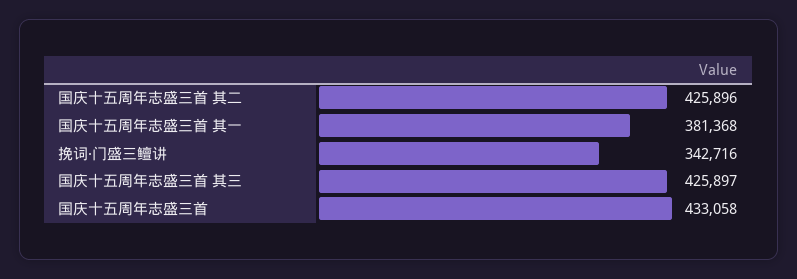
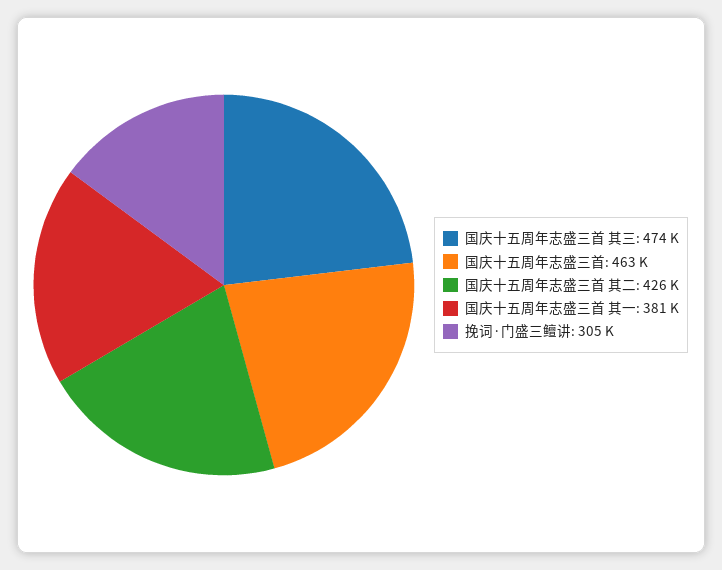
挽词·门盛三鳣讲: 342716 -> 305000
国庆十五周年志盛三首 其三: 425897 -> 474000
国庆十五周年志盛三首: 433058 -> 463000

